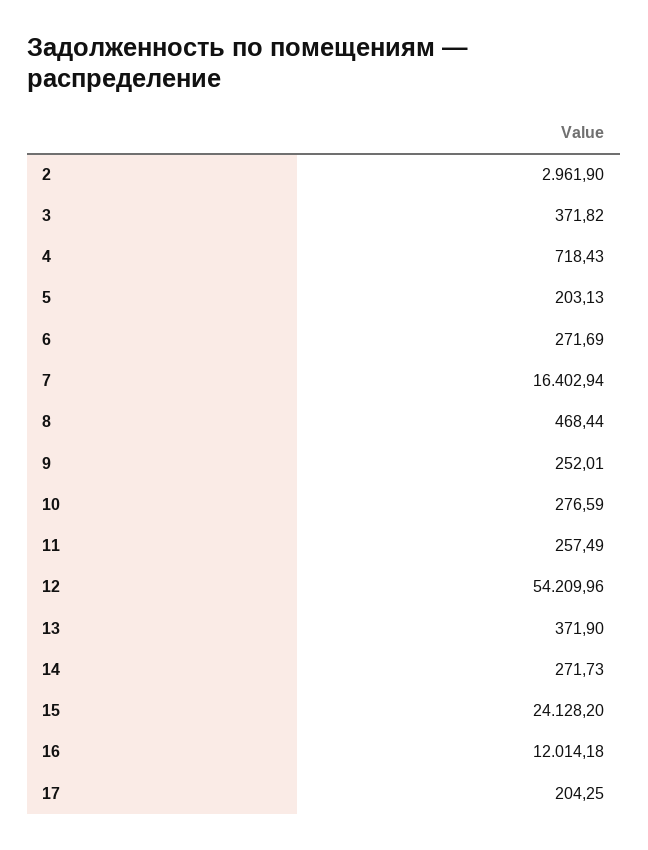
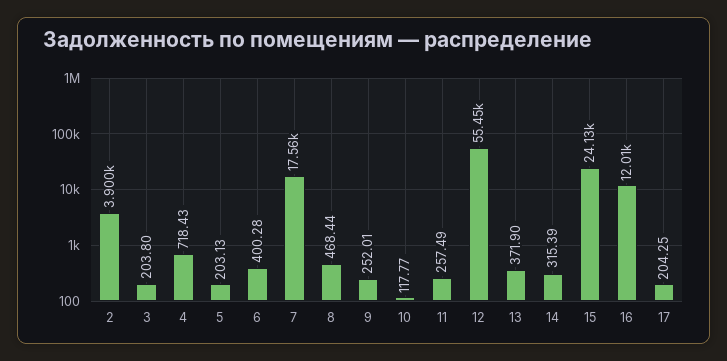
2: 2961.9 -> 3900
3: 371.82 -> 203.8
6: 271.69 -> 400.28
7: 16402.94 -> 17560
10: 276.59 -> 117.77
12: 54209.96 -> 55450
14: 271.73 -> 315.39

